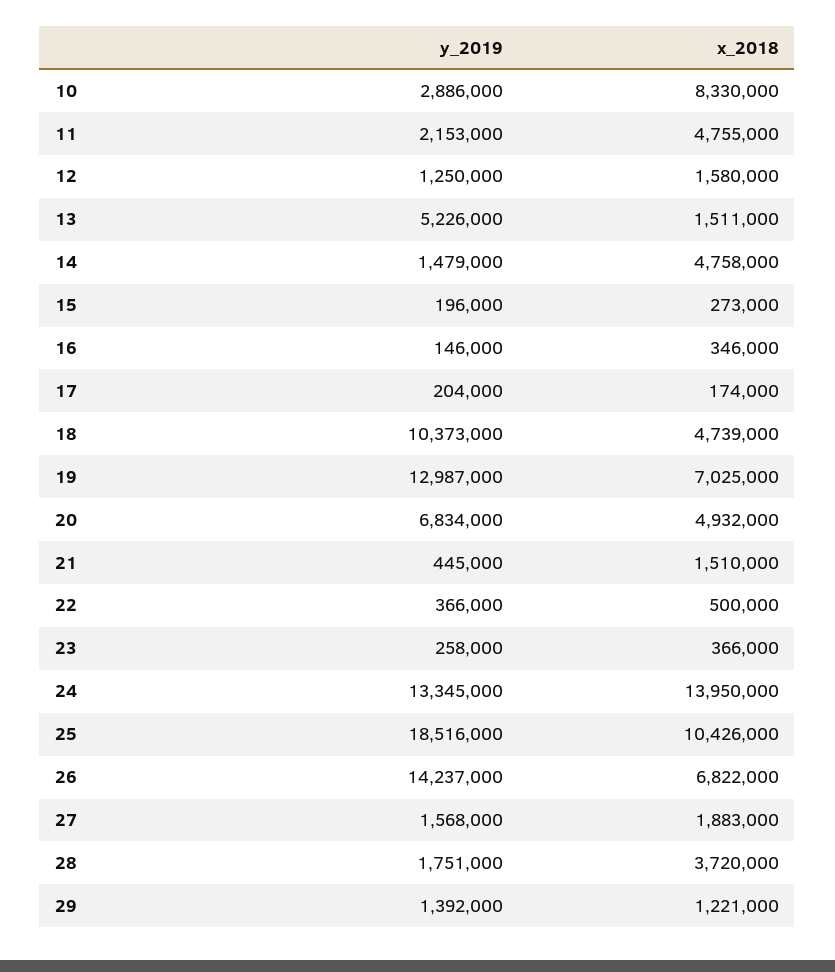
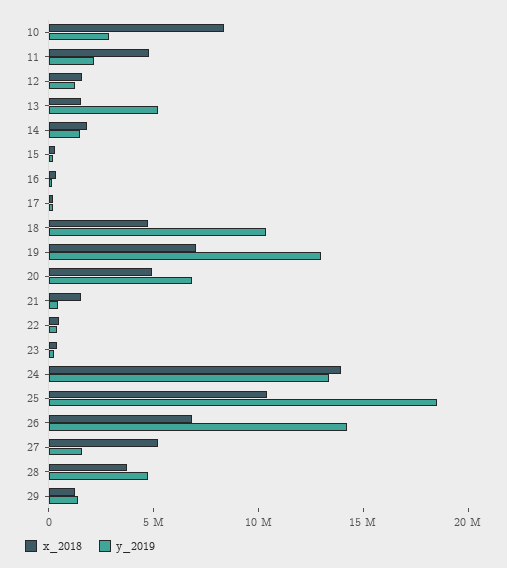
x_2018, 14: 4758000 -> 2000000
x_2018, 27: 1883000 -> 5000000
y_2019, 28: 1751000 -> 5000000

